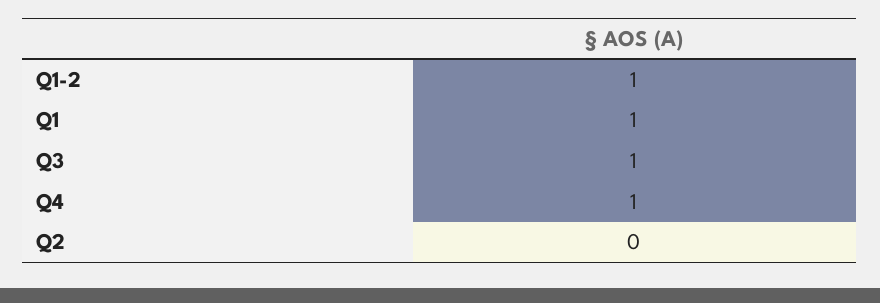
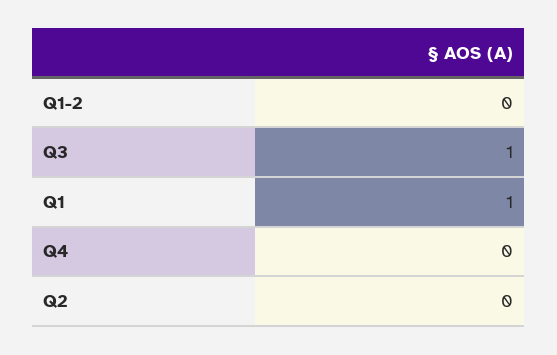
Q1-2: 1 -> 0
Q4: 1 -> 0

